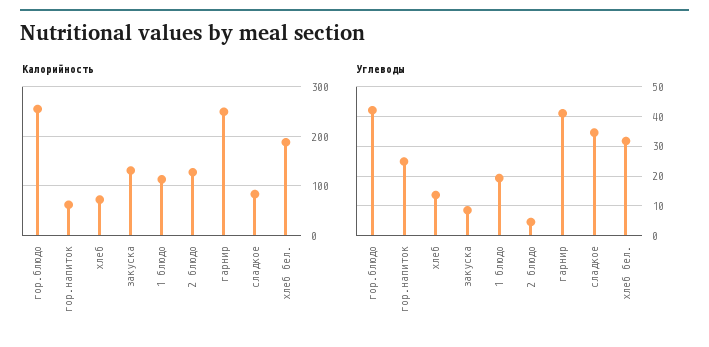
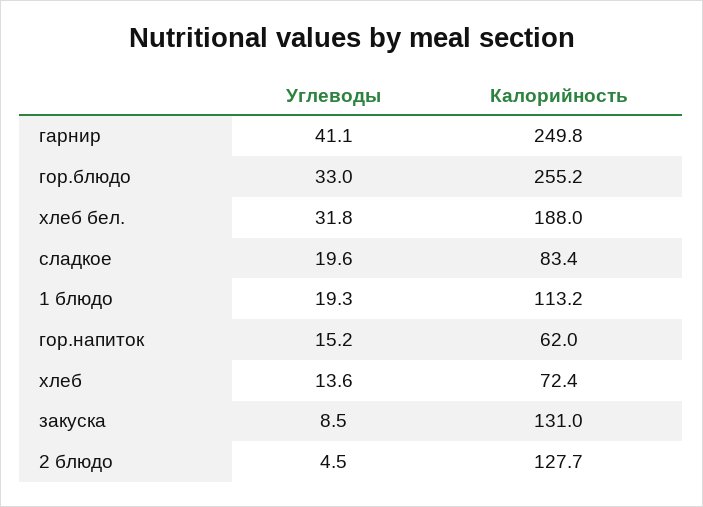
Углеводы, гор.блюдо: 42.5 -> 33
Углеводы, гор.напиток: 25 -> 15.2
Углеводы, сладкое: 35 -> 19.6

